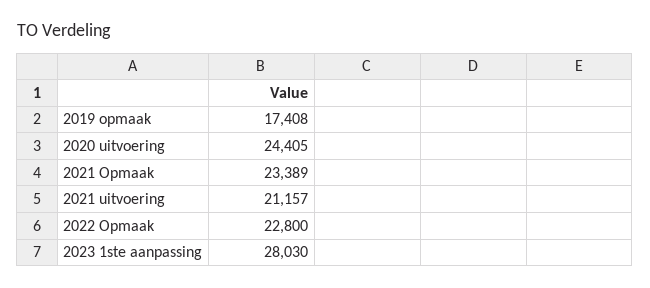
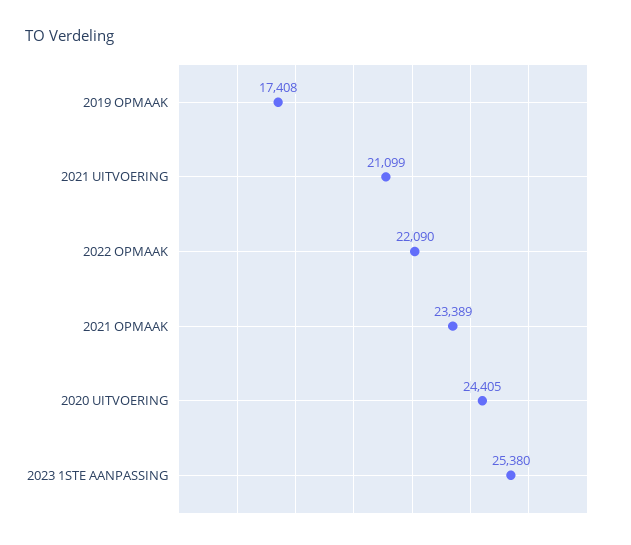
2021 uitvoering: 21157 -> 21099
2022 Opmaak: 22800 -> 22090
2023 1ste aanpassing: 28030 -> 25380

